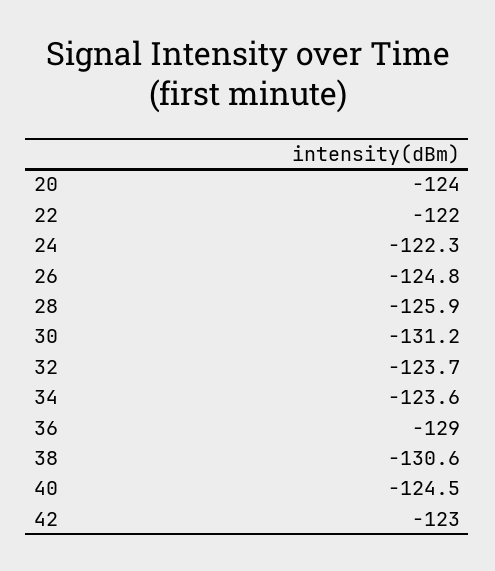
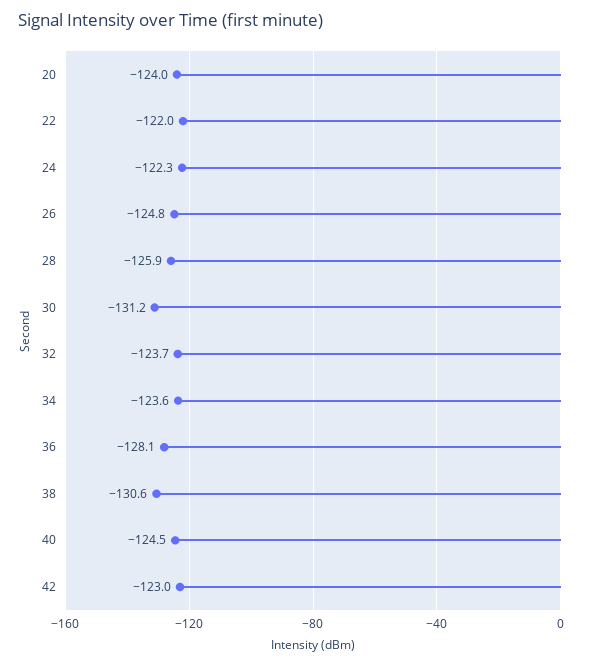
36: -129 -> -128.1

